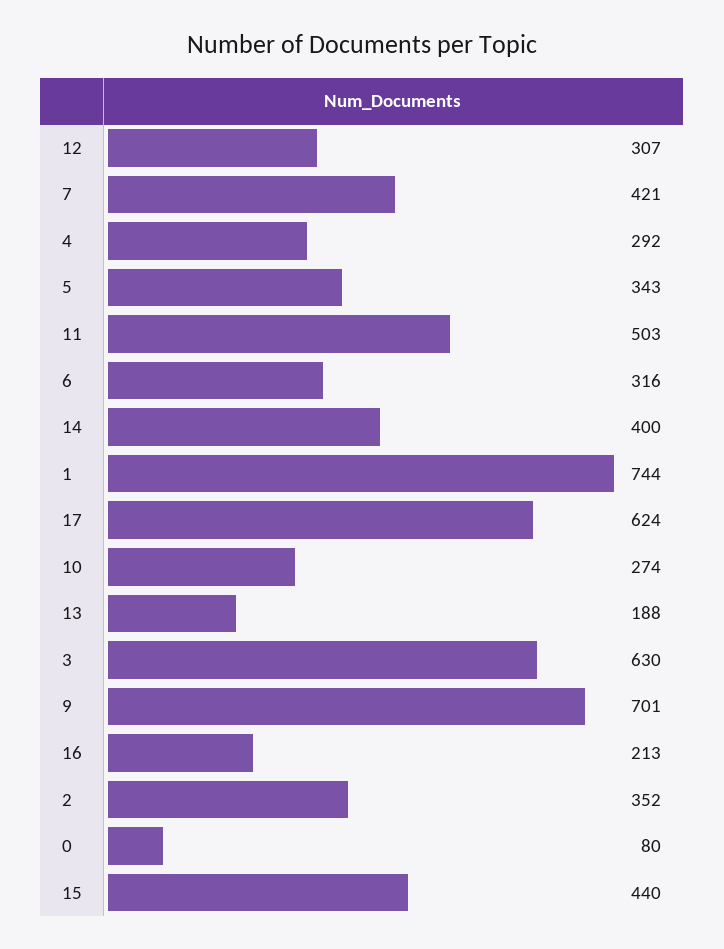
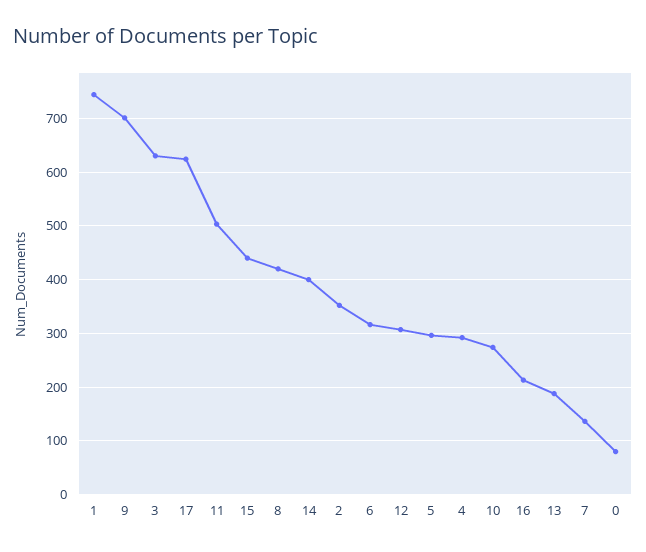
7: 421 -> 140
5: 343 -> 300
8: none -> 420

